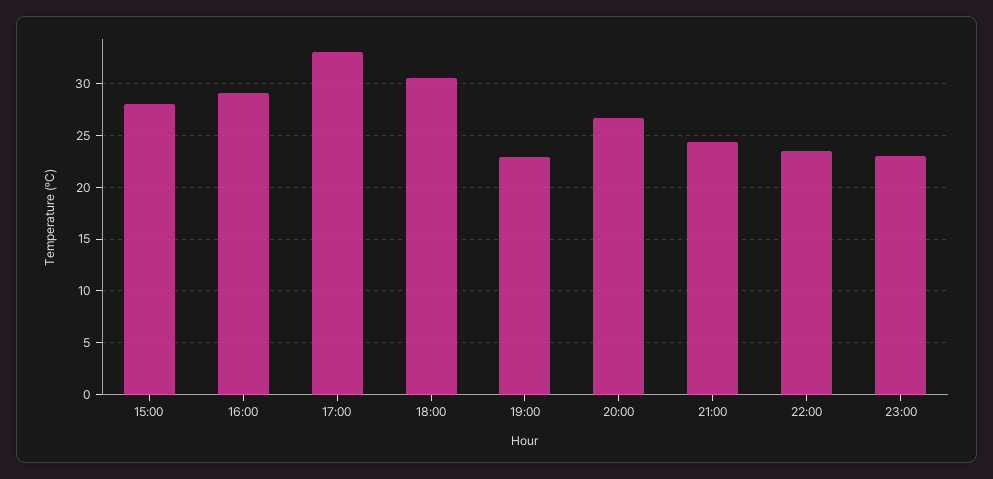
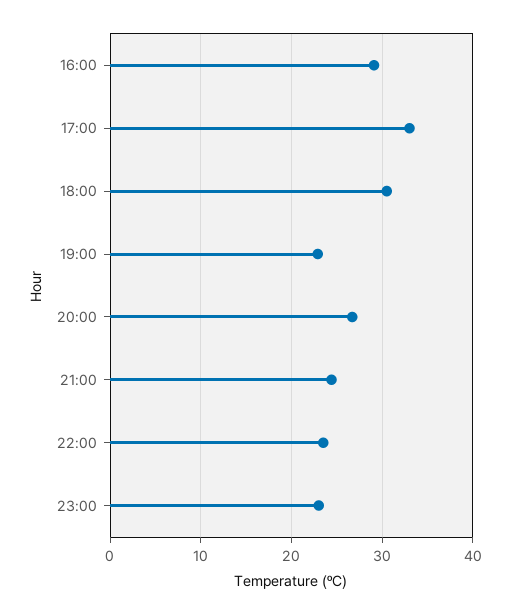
15:00: 28 -> none

